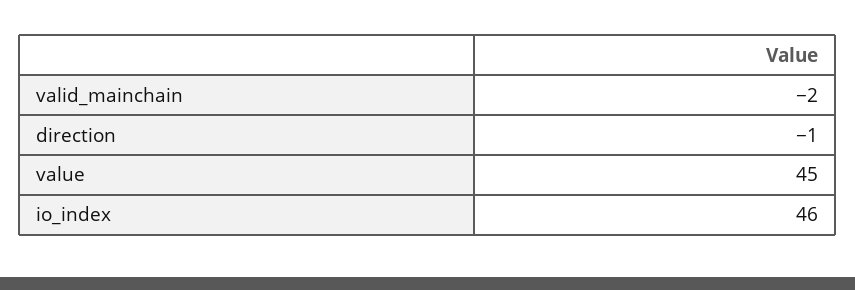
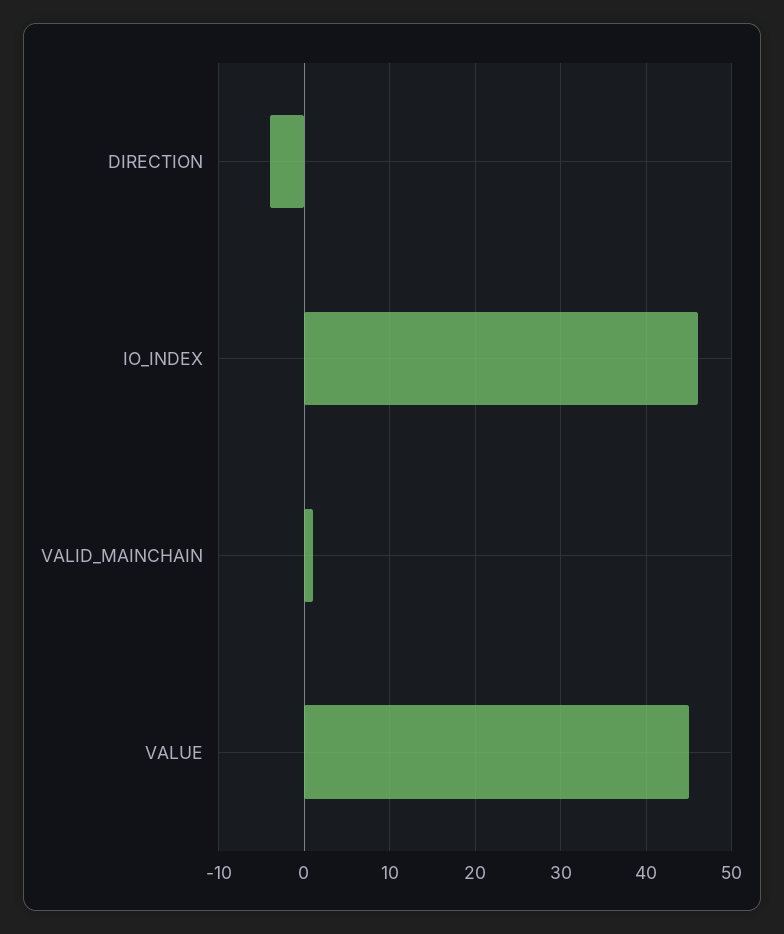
valid_mainchain: -2 -> 1
direction: -1 -> -4

